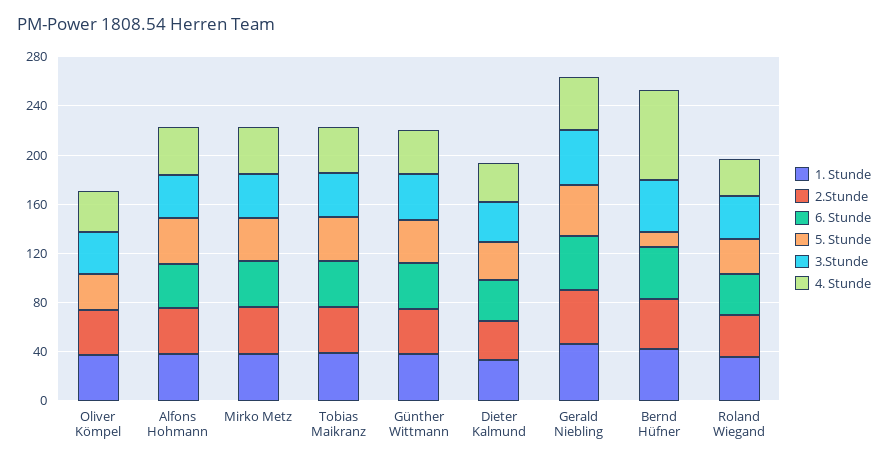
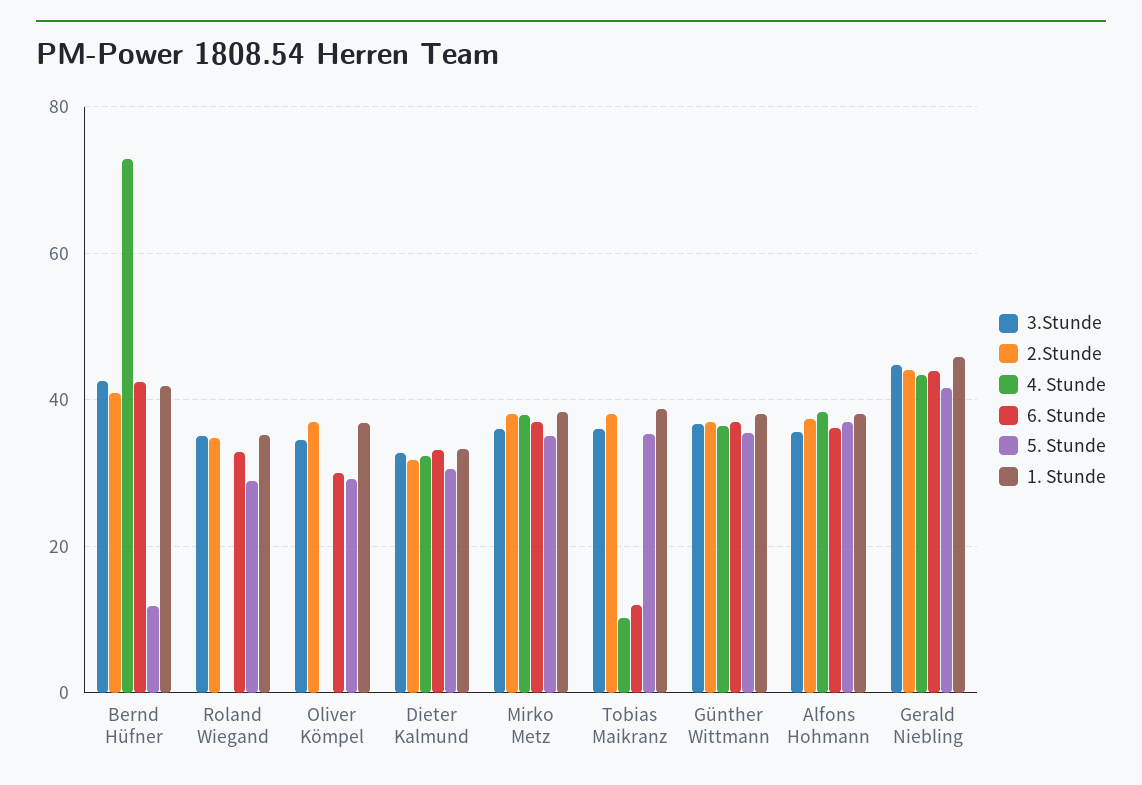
6. Stunde, Oliver Kömpel: 0 -> 30
4. Stunde, Oliver Kömpel: 30 -> 0
6. Stunde, Tobias Maikranz: 40 -> 12
4. Stunde, Tobias Maikranz: 40 -> 10
4. Stunde, Roland Wiegand: 30 -> 0

